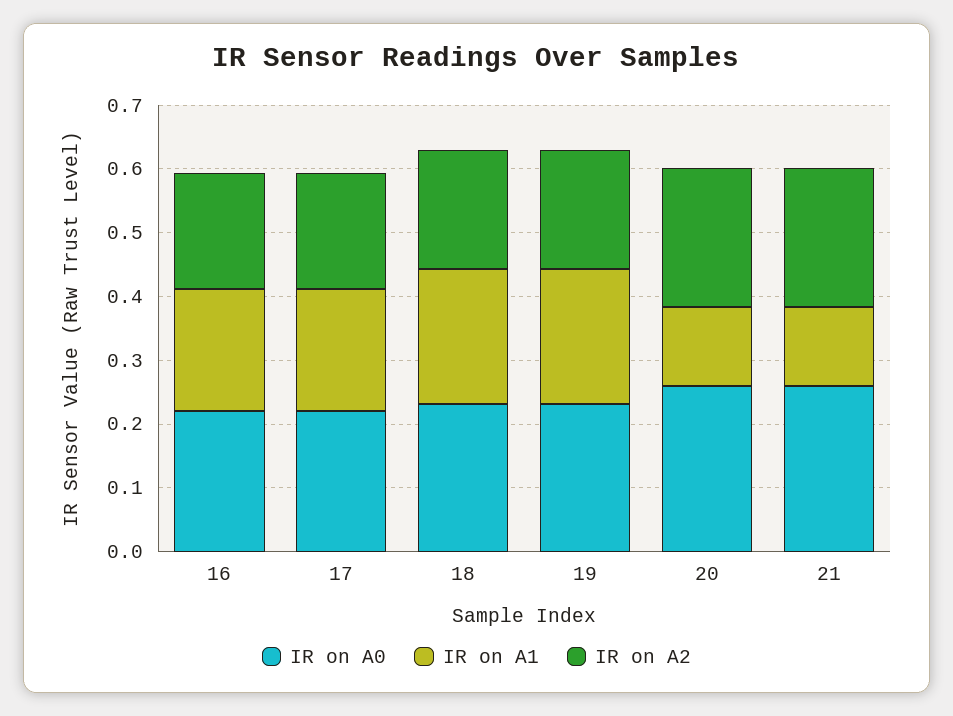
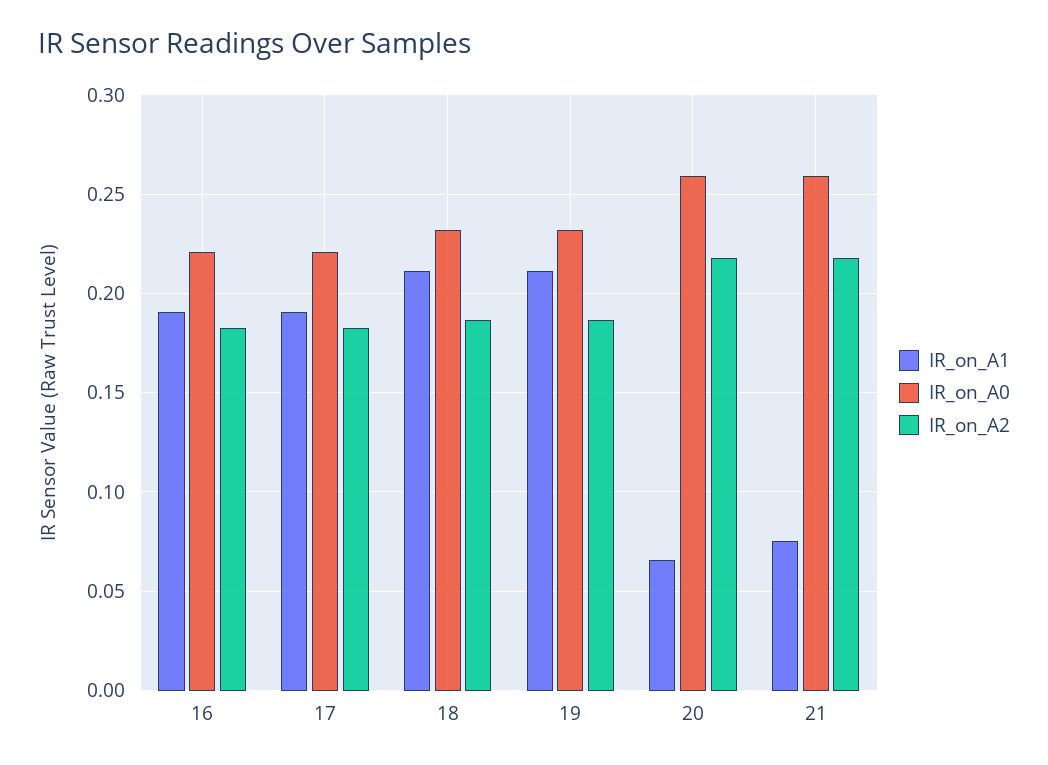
IR on A1, 20: 0.12 -> 0.065
IR on A1, 21: 0.12 -> 0.075

